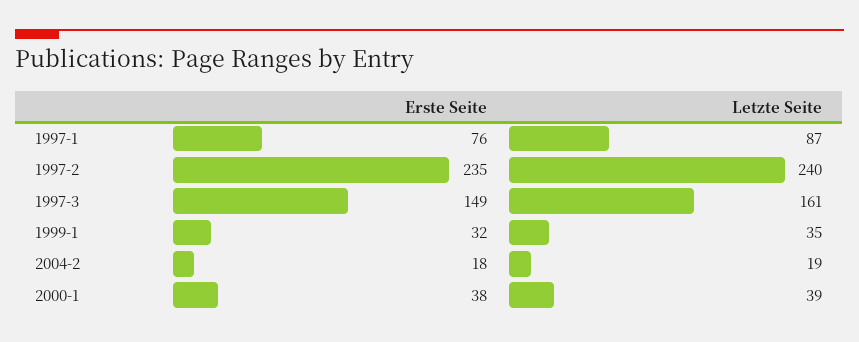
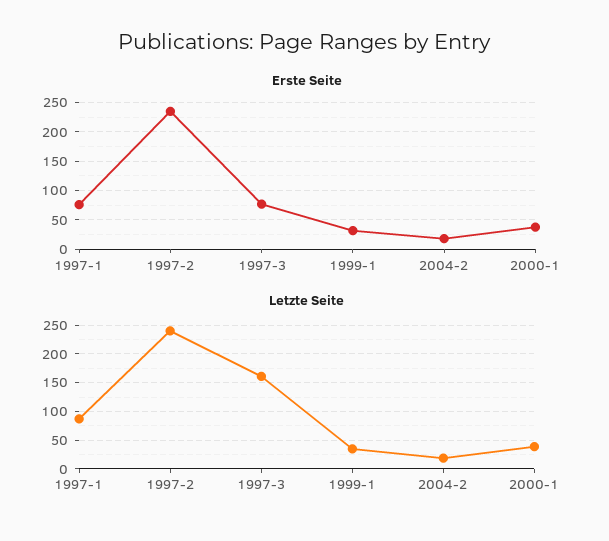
Erste Seite, 1997-3: 149 -> 75

